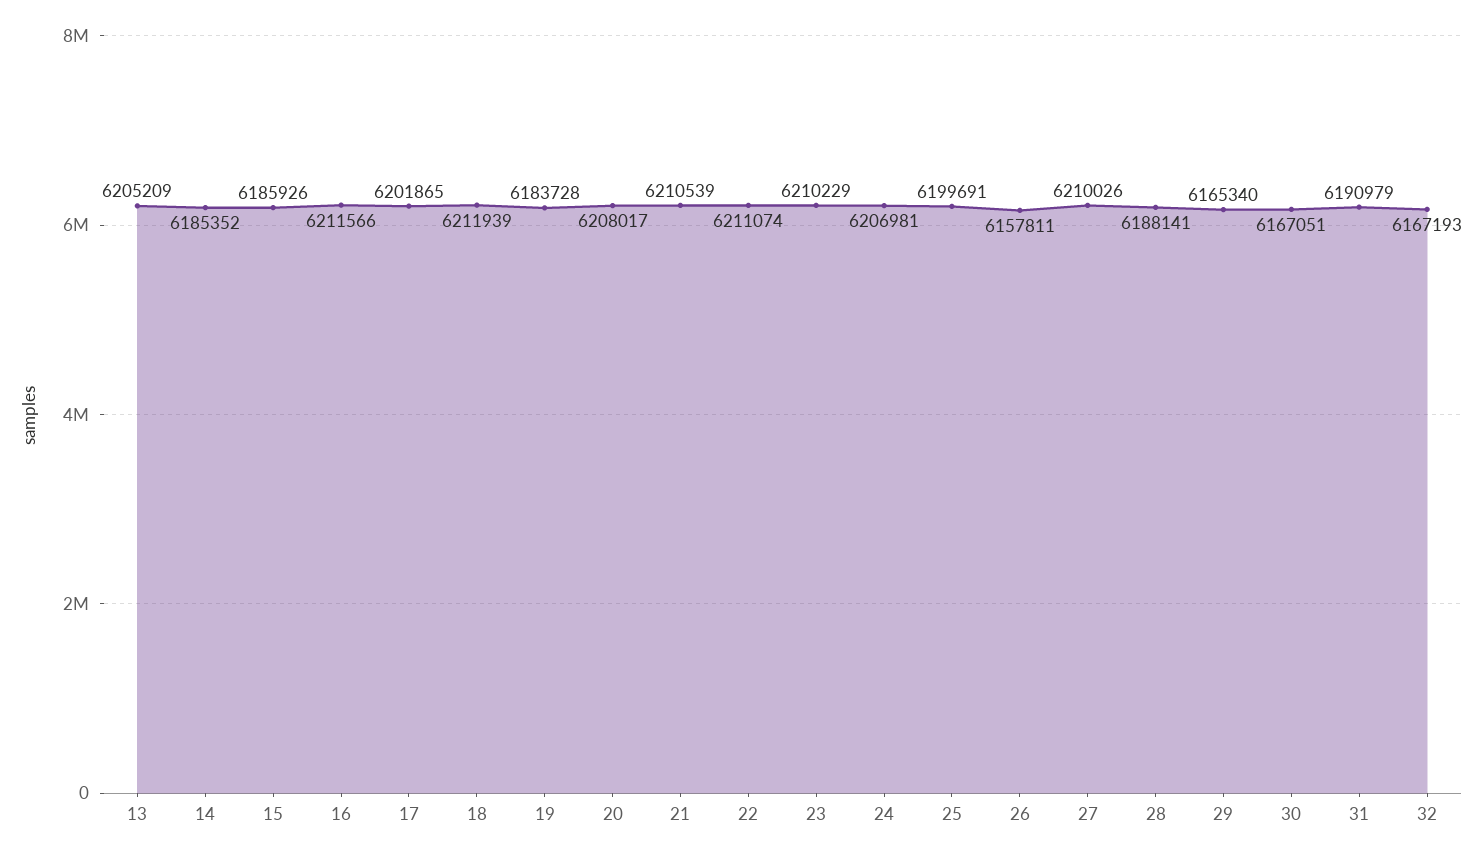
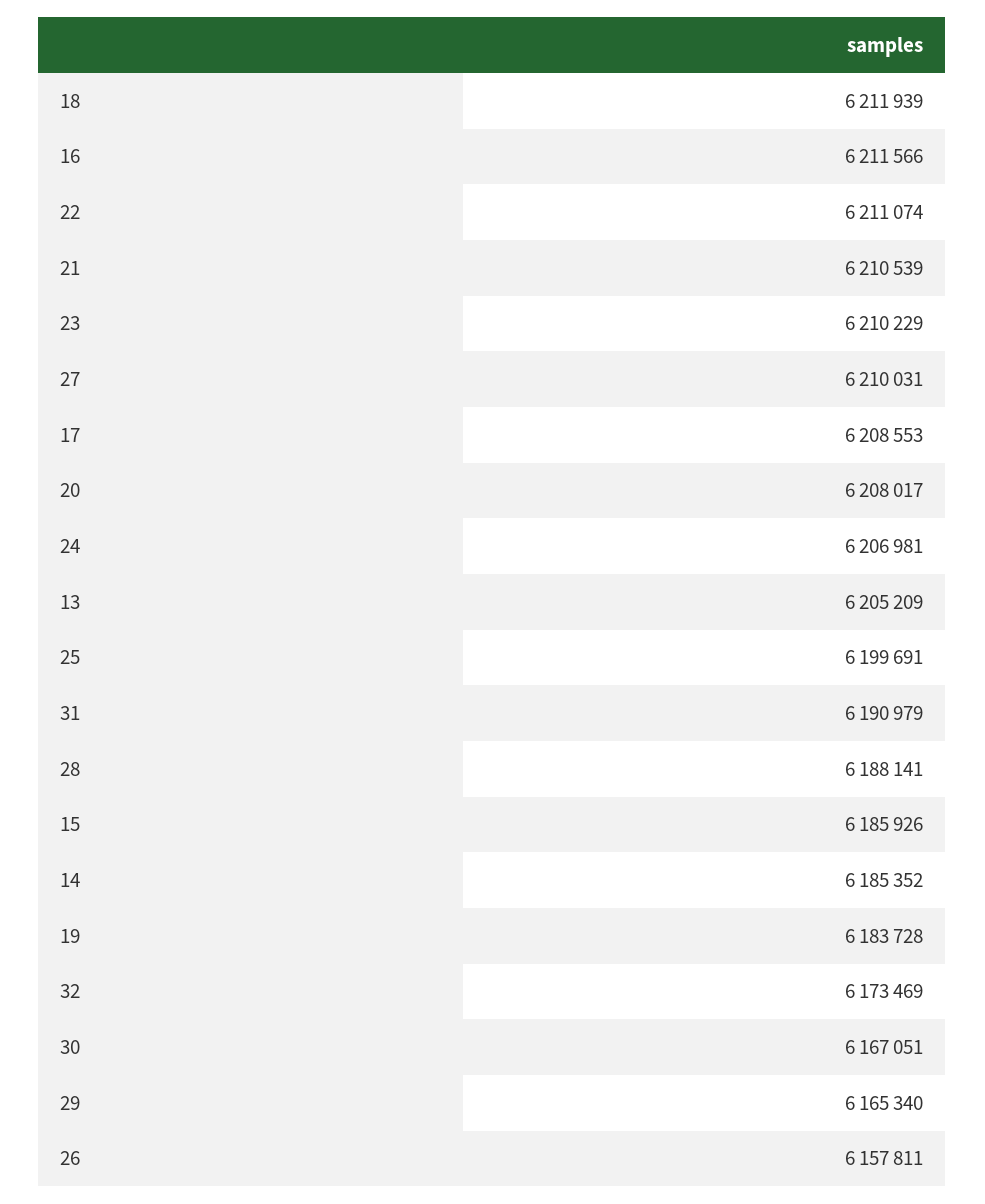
17: 6201865 -> 6208553
27: 6210026 -> 6210031
32: 6167193 -> 6173469

